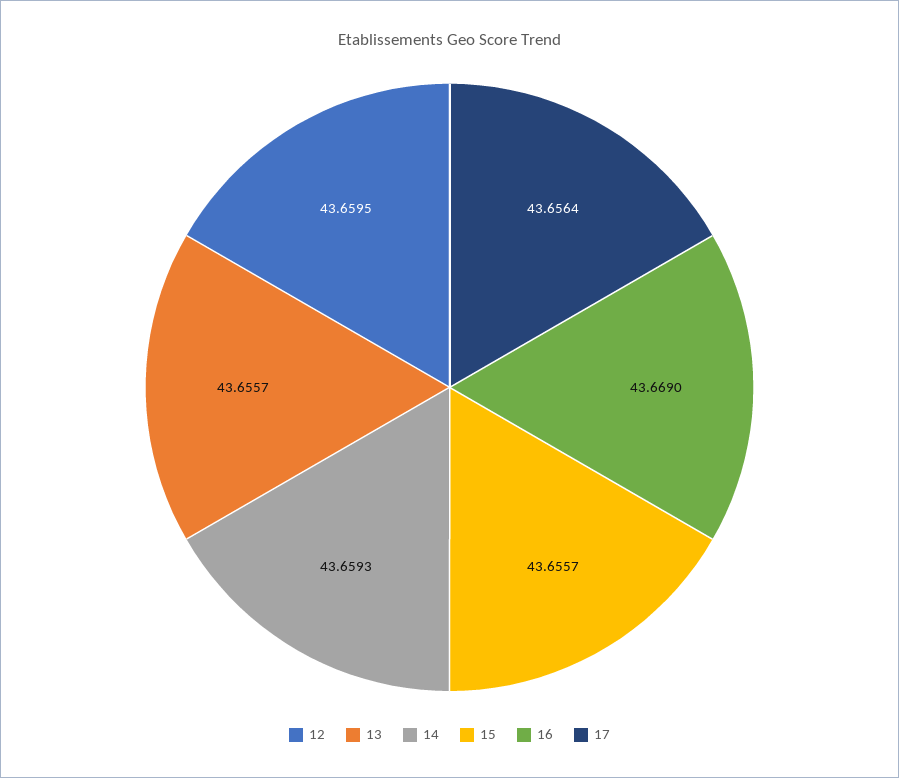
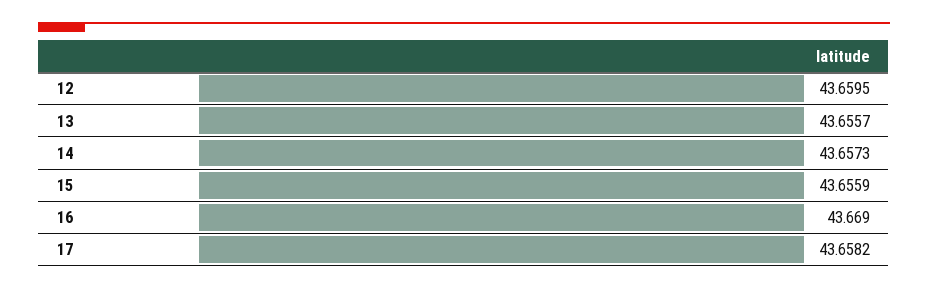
14: 43.6593 -> 43.6573
15: 43.6557 -> 43.6559
17: 43.6564 -> 43.6582

